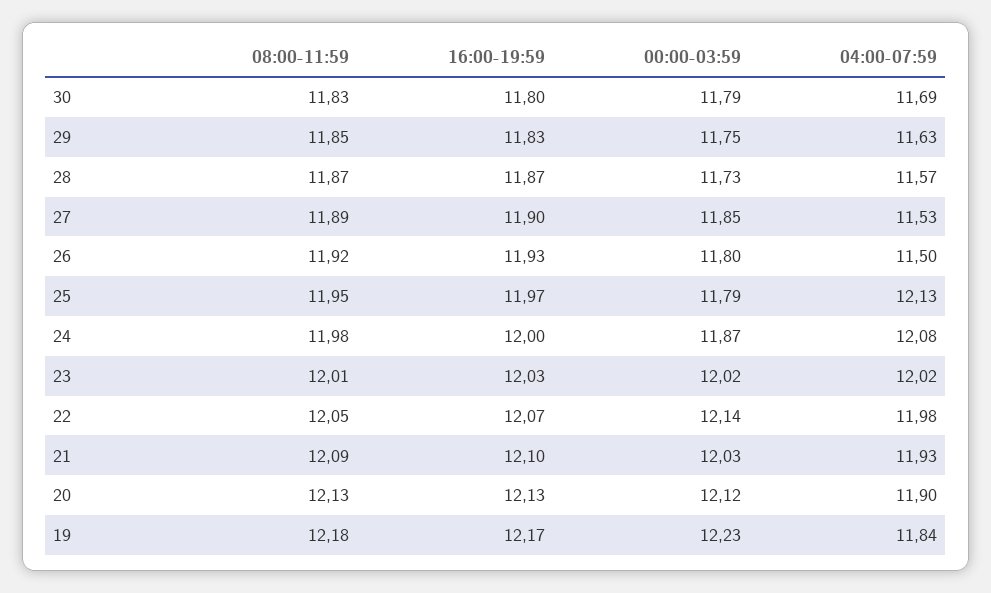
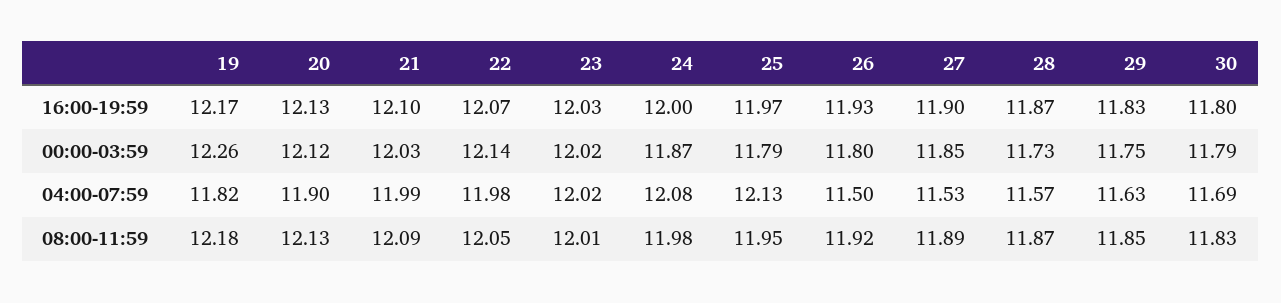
04:00-07:59, 21: 11.93 -> 11.99
00:00-03:59, 19: 12.23 -> 12.26
04:00-07:59, 19: 11.84 -> 11.82

